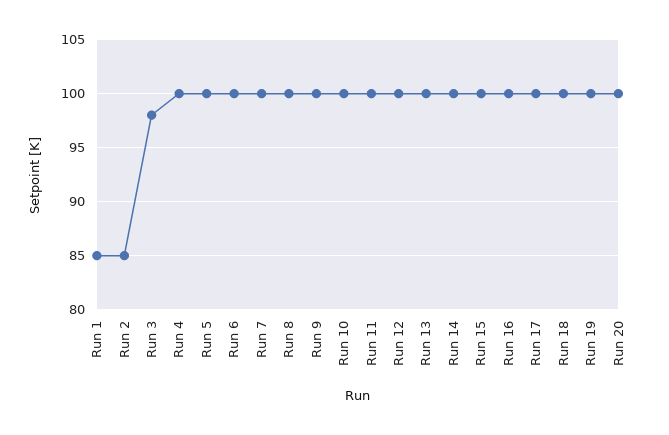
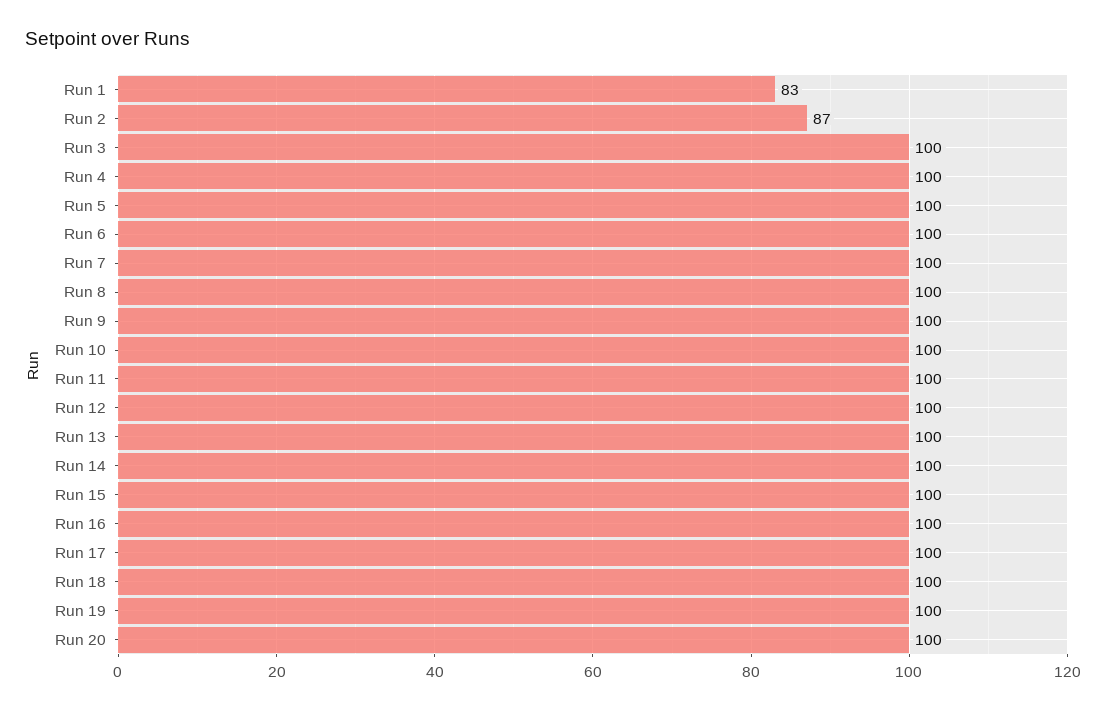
Run 1: 85 -> 83
Run 2: 85 -> 87
Run 3: 98 -> 100

